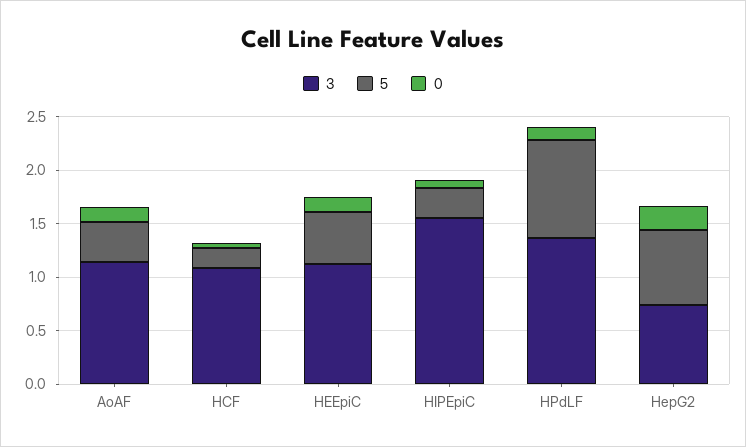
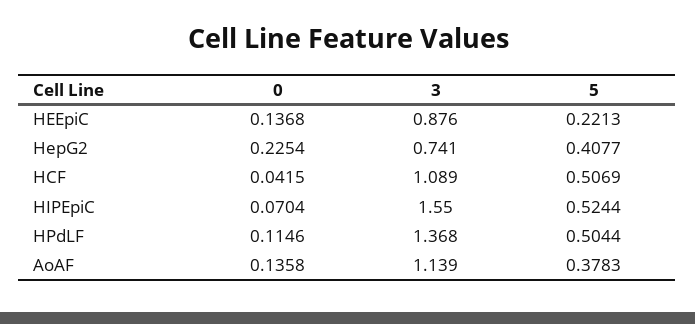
5, HCF: 0.2 -> 0.5069
3, HEEpiC: 1.1 -> 0.876
5, HEEpiC: 0.5 -> 0.2213
5, HIPEpiC: 0.3 -> 0.5244
5, HPdLF: 0.9 -> 0.5044
5, HepG2: 0.7 -> 0.4077

